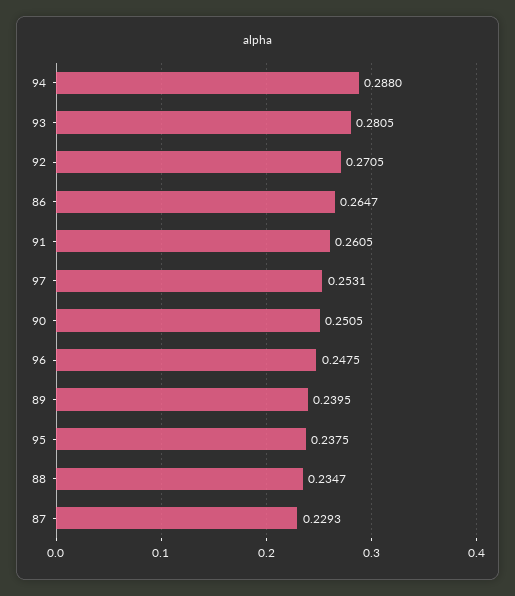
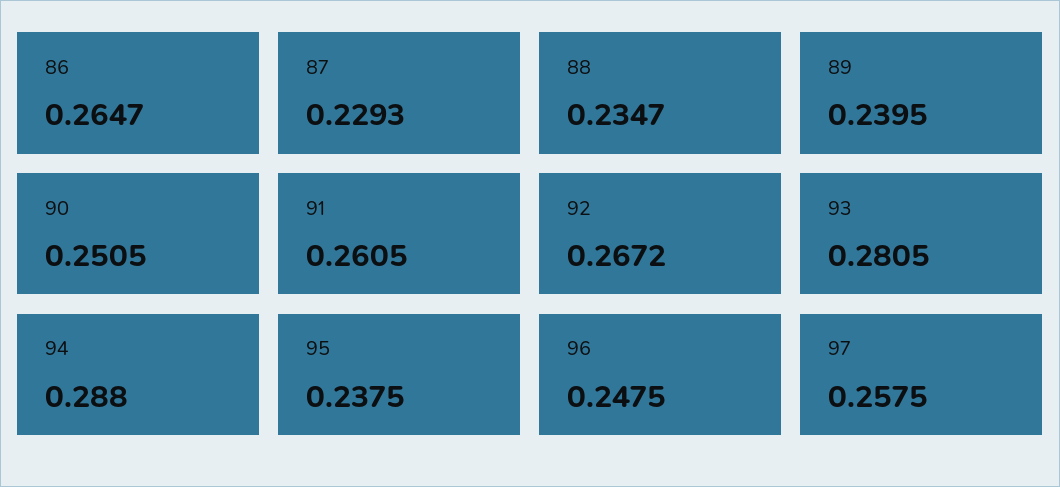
92: 0.2705 -> 0.2672
97: 0.2531 -> 0.2575

